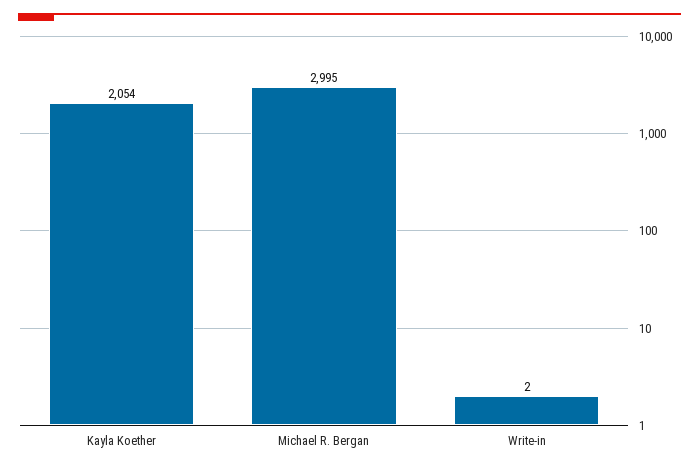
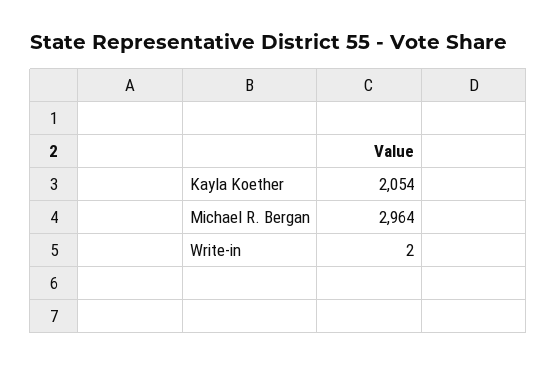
Michael R. Bergan: 2995 -> 2964

